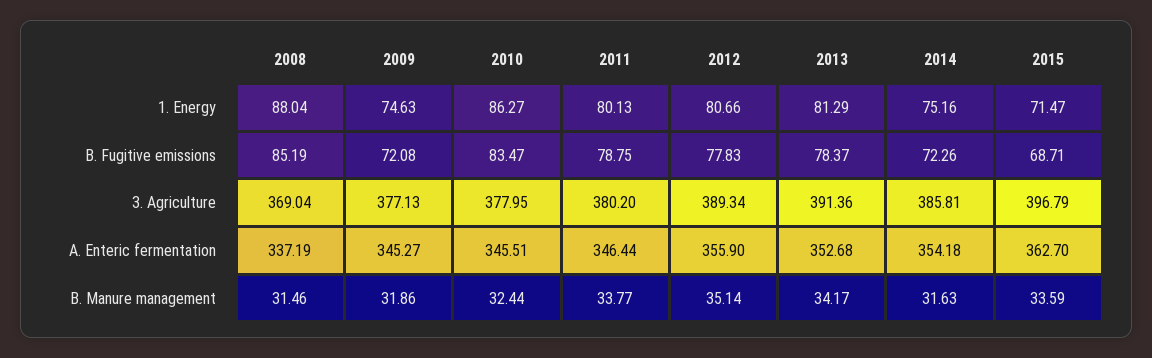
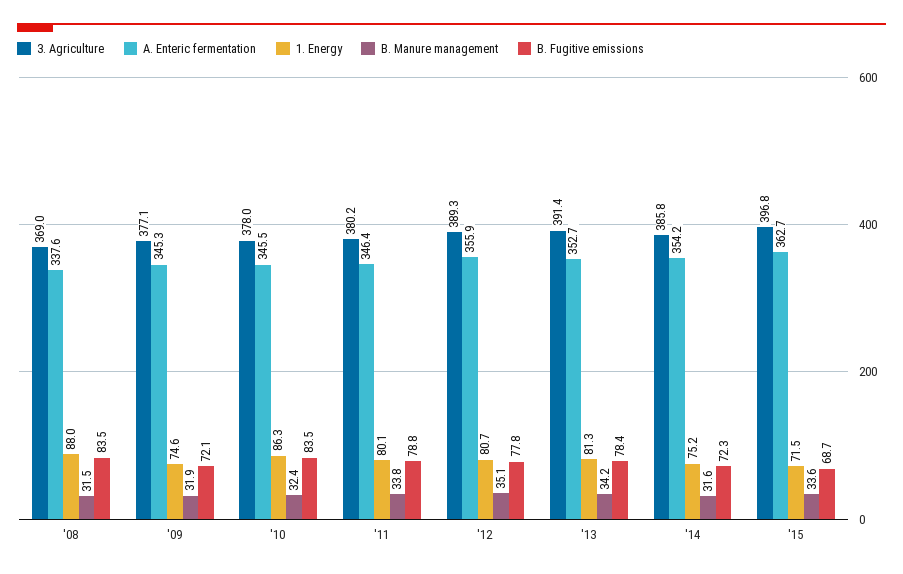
B. Fugitive emissions, 2008: 85.19 -> 83.5
A. Enteric fermentation, 2008: 337.19 -> 337.6

